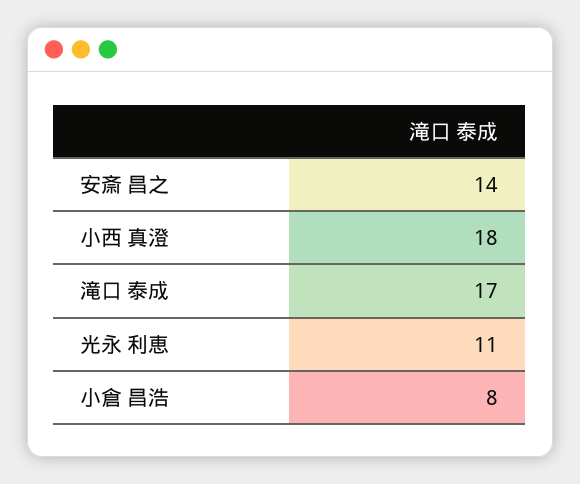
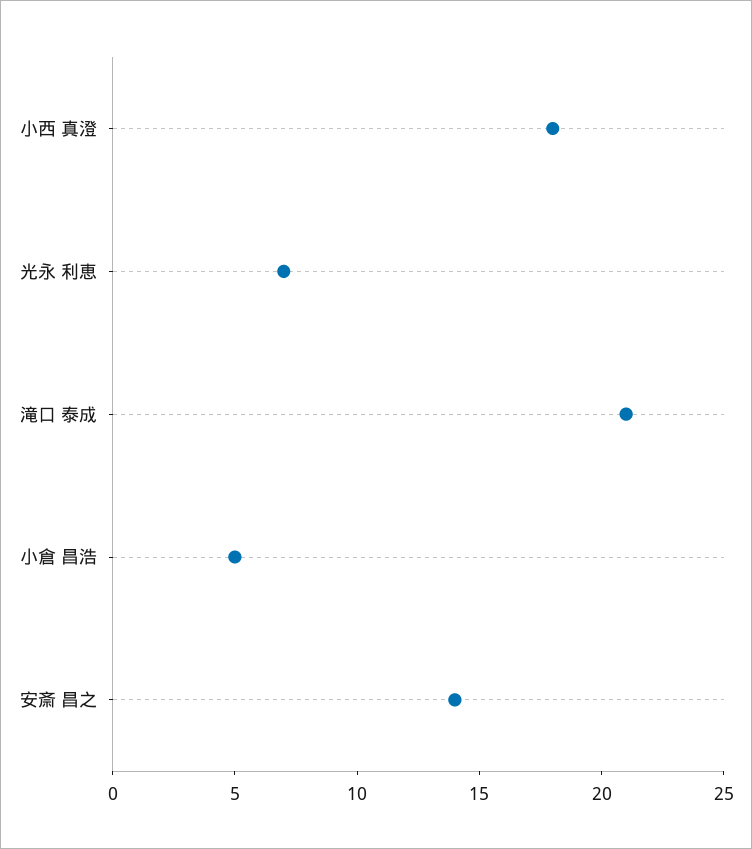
滝口 泰成: 17 -> 21
光永 利恵: 11 -> 7
小倉 昌浩: 8 -> 5

